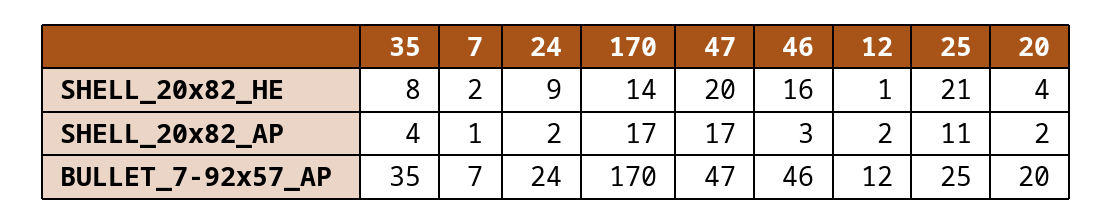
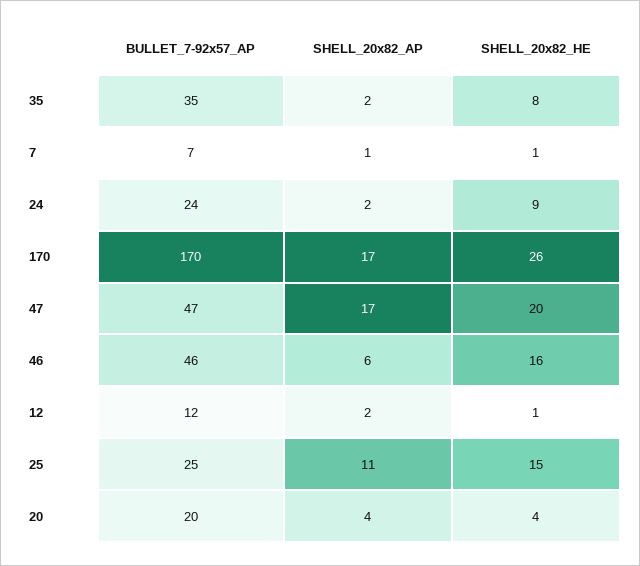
7, SHELL_20x82_HE: 2 -> 1
170, SHELL_20x82_HE: 14 -> 26
25, SHELL_20x82_HE: 21 -> 15
35, SHELL_20x82_AP: 4 -> 2
46, SHELL_20x82_AP: 3 -> 6
20, SHELL_20x82_AP: 2 -> 4

